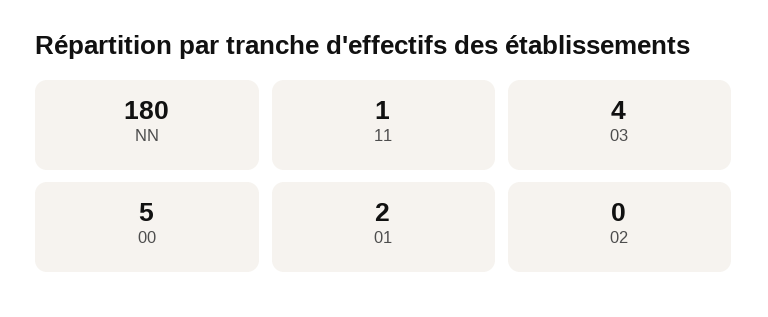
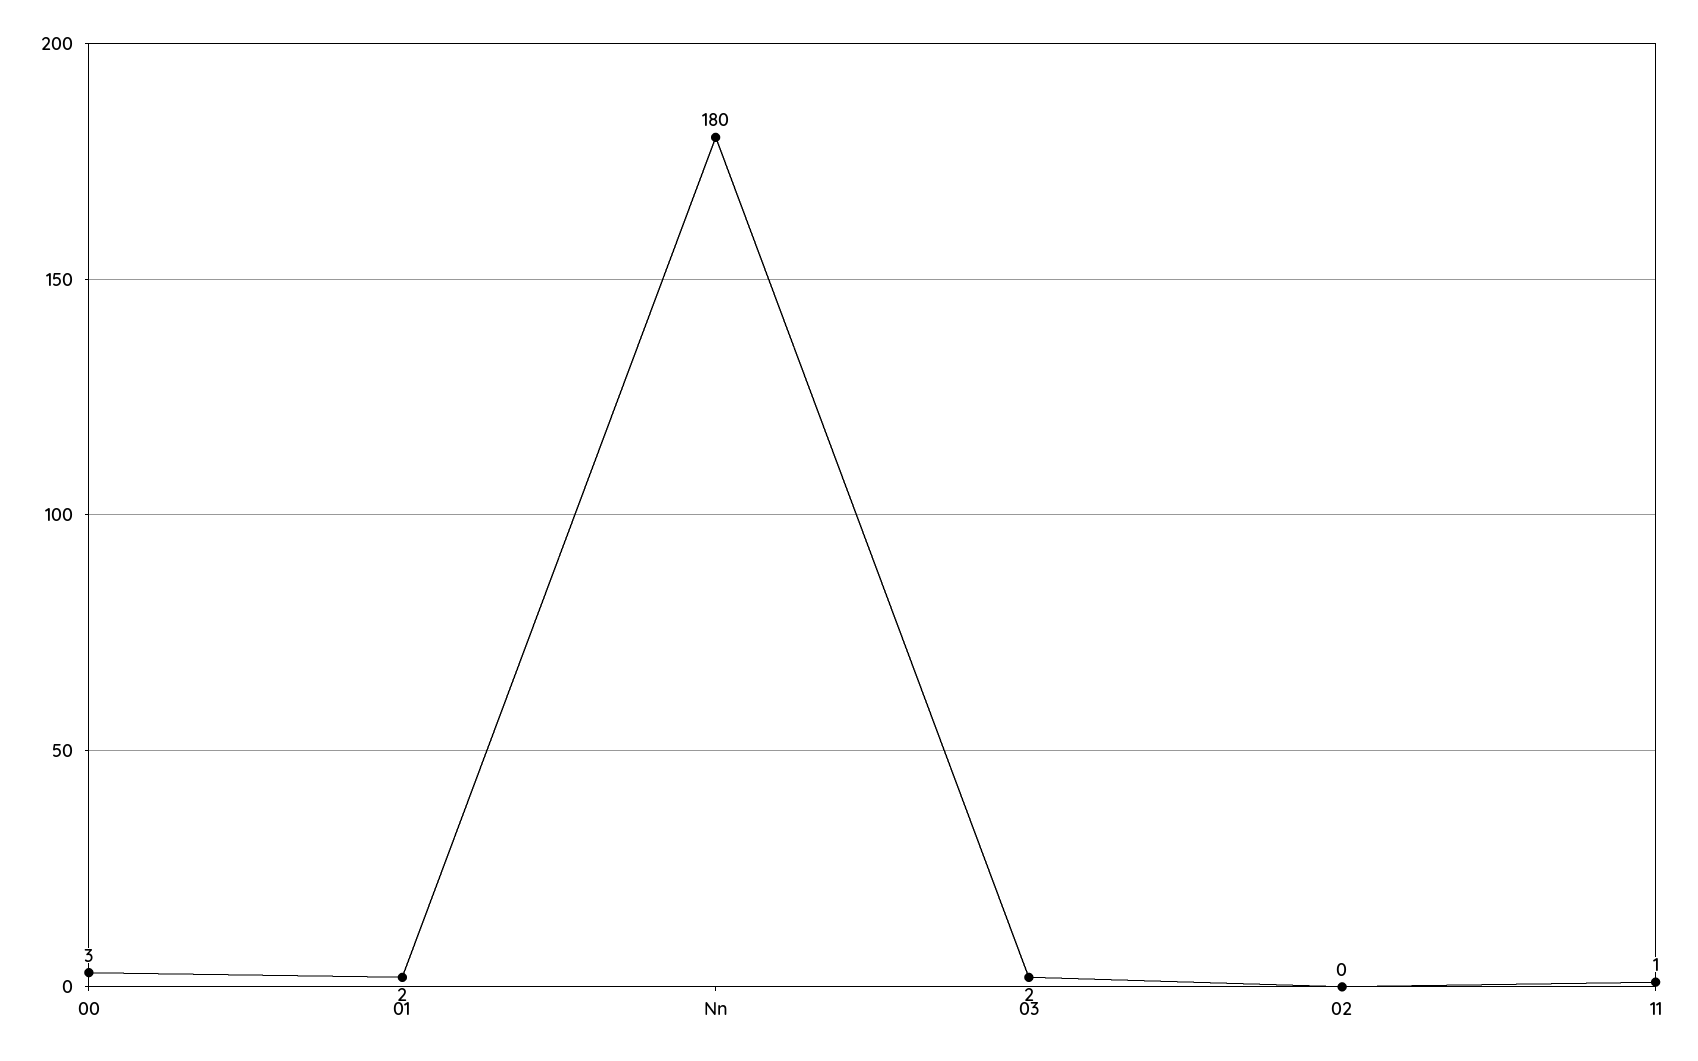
03: 4 -> 2
00: 5 -> 3

